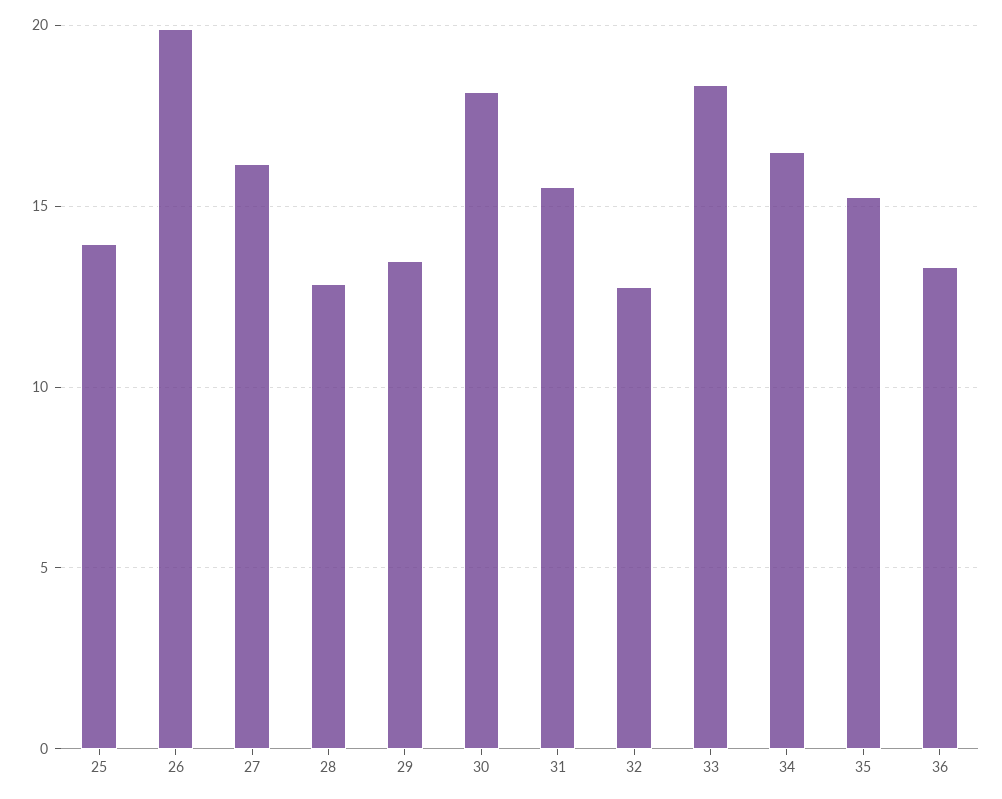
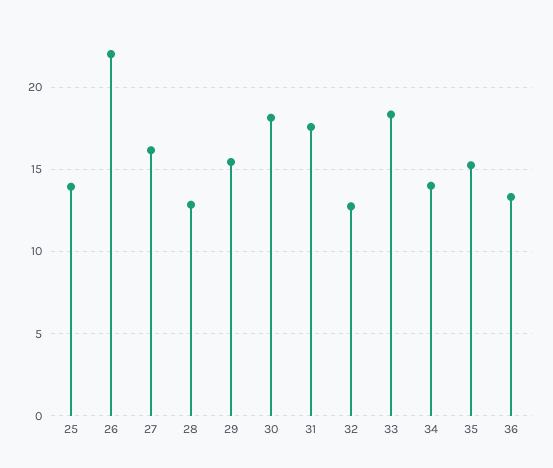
26: 20 -> 22
29: 13.5 -> 15.5
31: 15.5 -> 17.5
34: 16.5 -> 14

